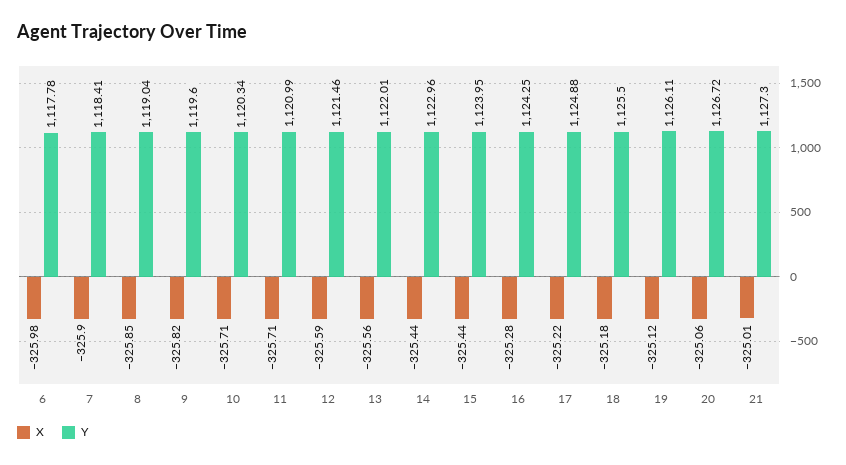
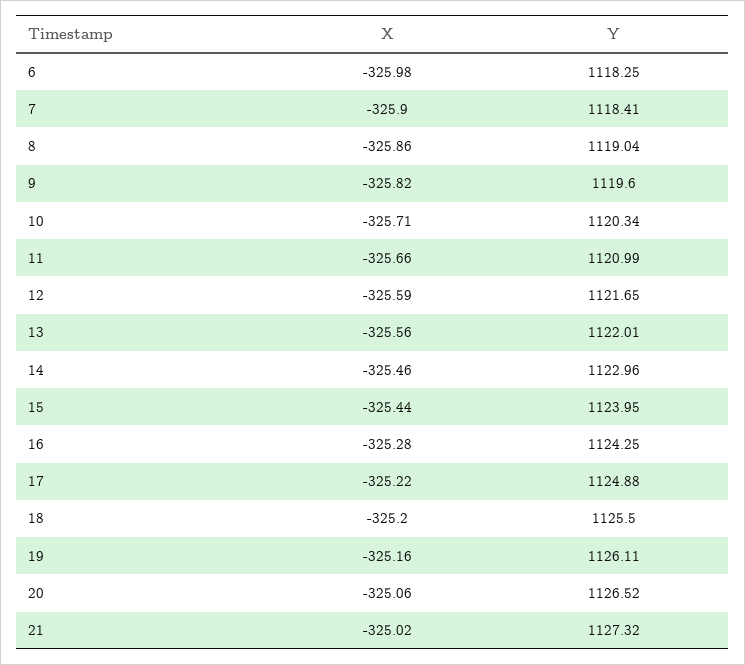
Y, 6: 1117.78 -> 1118.25
X, 8: -325.85 -> -325.86
X, 11: -325.71 -> -325.66
Y, 12: 1121.46 -> 1121.65
X, 14: -325.44 -> -325.46
X, 18: -325.18 -> -325.2
X, 19: -325.12 -> -325.16
Y, 20: 1126.72 -> 1126.52
X, 21: -325.01 -> -325.02
Y, 21: 1127.3 -> 1127.32

